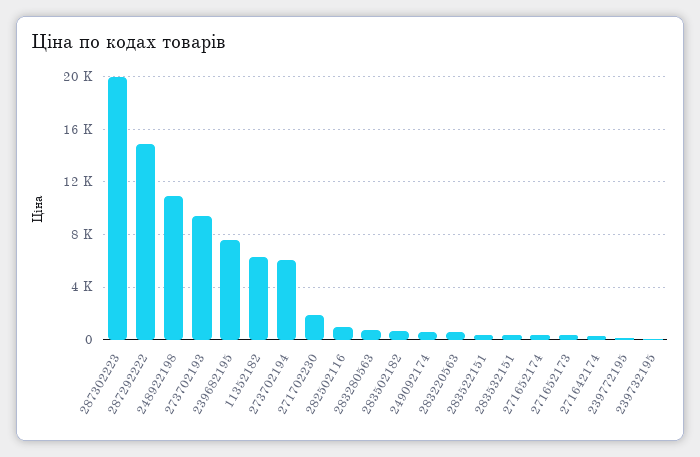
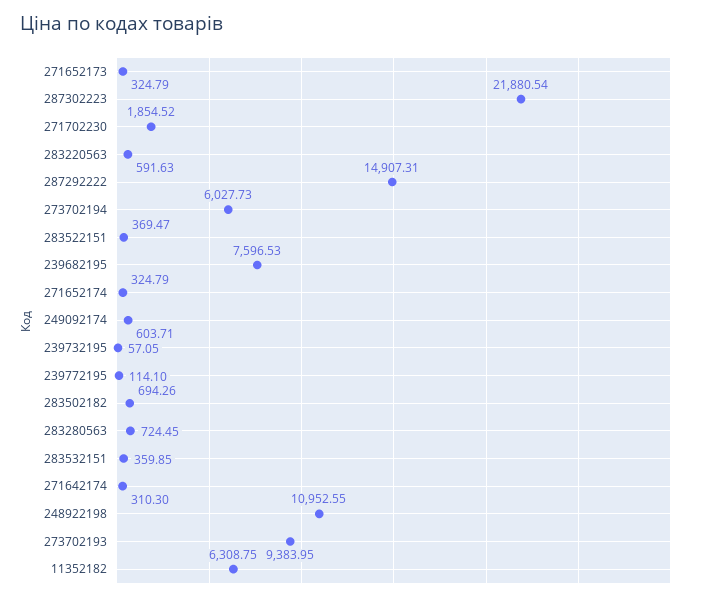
287302223: 20000 -> 21880.54
282502116: 1000 -> none

